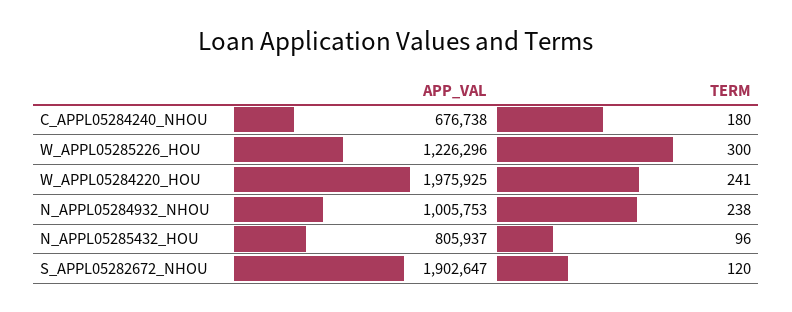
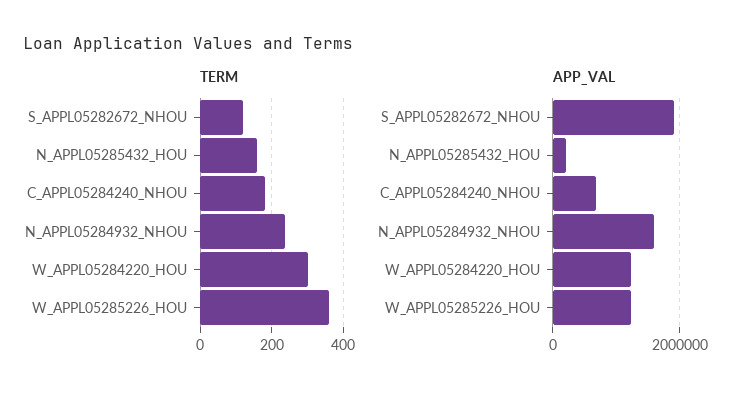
TERM, W_APPL05285226_HOU: 300 -> 360
APP_VAL, W_APPL05284220_HOU: 1975925 -> 1200000
TERM, W_APPL05284220_HOU: 241 -> 300
APP_VAL, N_APPL05284932_NHOU: 1005753 -> 1600000
APP_VAL, N_APPL05285432_HOU: 805937 -> 200000
TERM, N_APPL05285432_HOU: 96 -> 160

